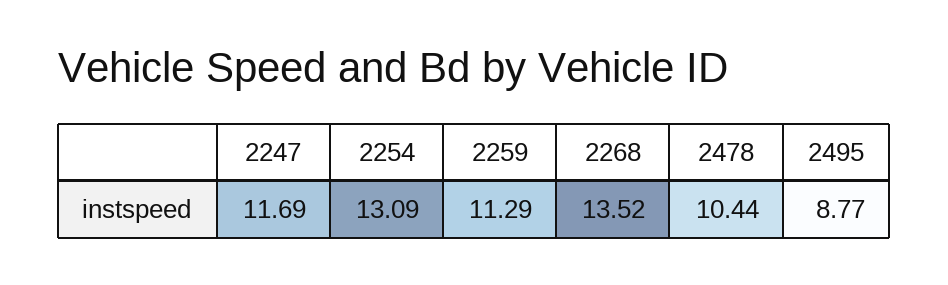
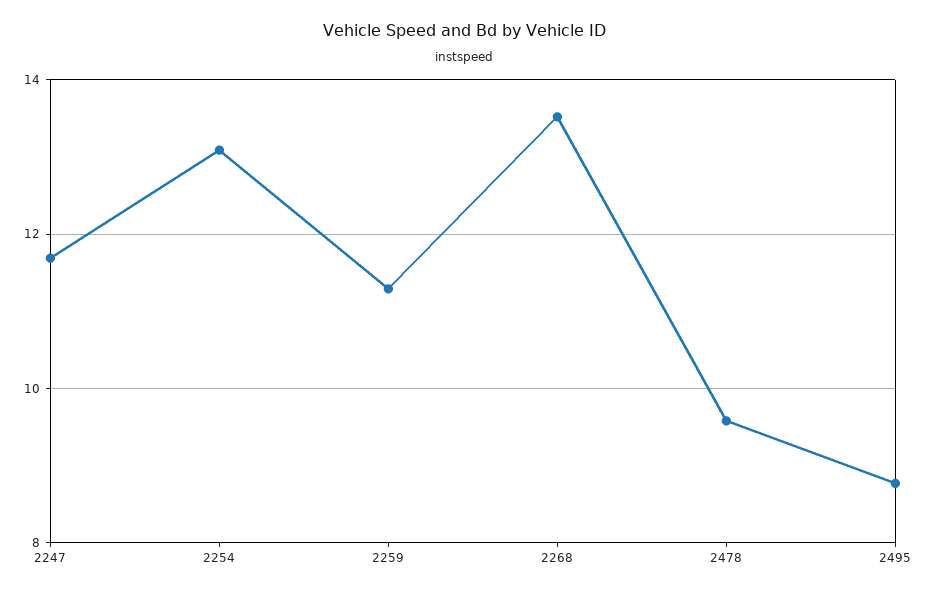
2478: 10.44 -> 9.6

